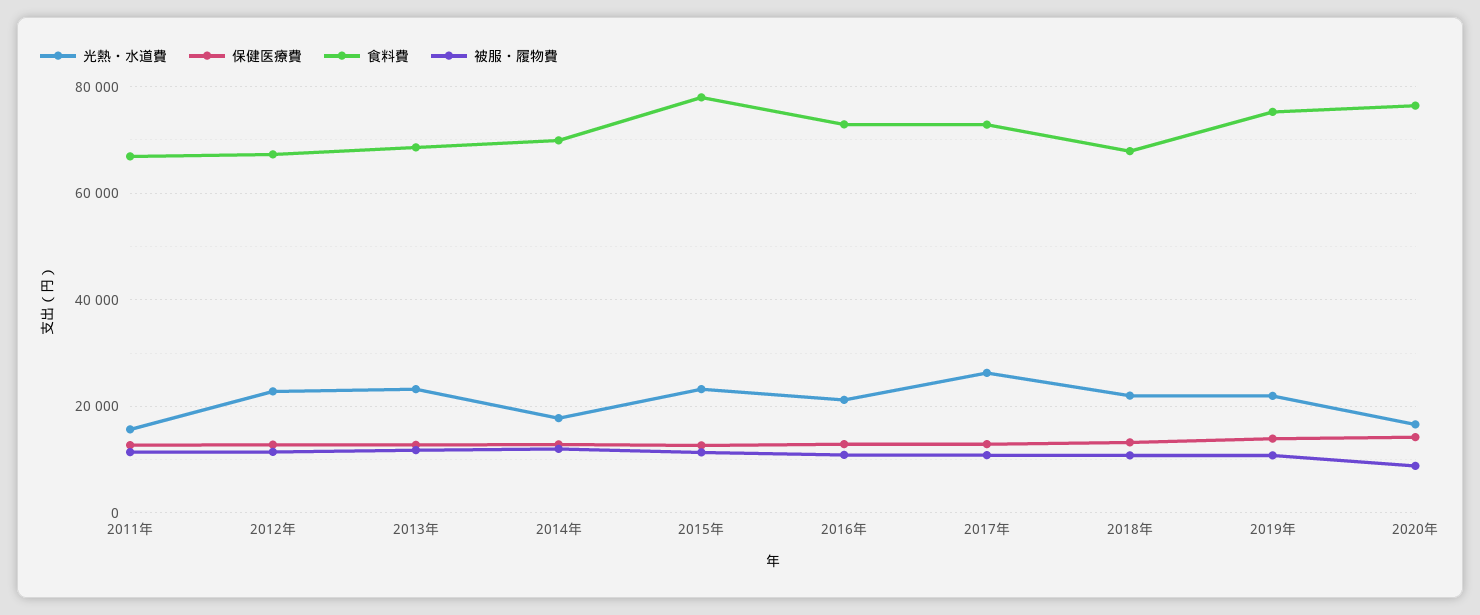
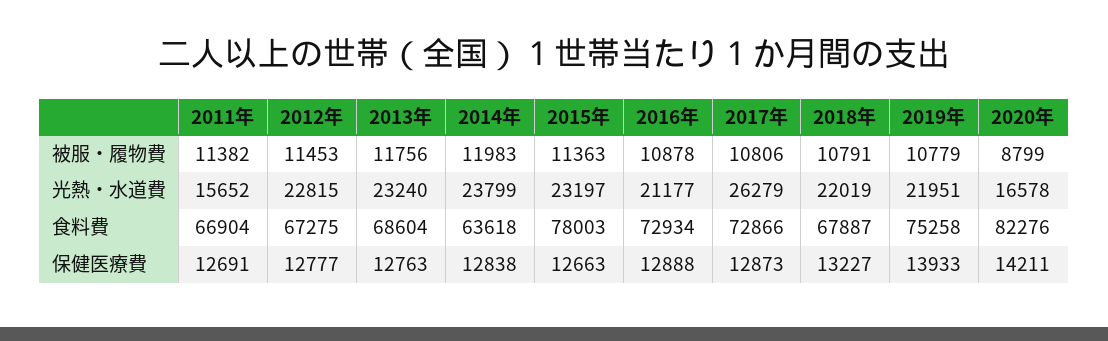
光熱・水道費, 2014年: 18000 -> 23799
食料費, 2014年: 70000 -> 63618
食料費, 2020年: 76000 -> 82276

